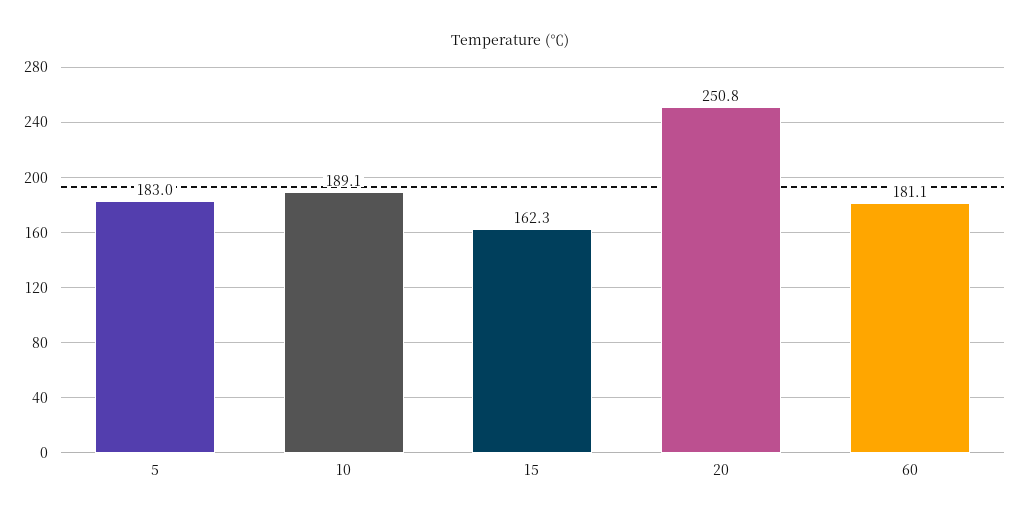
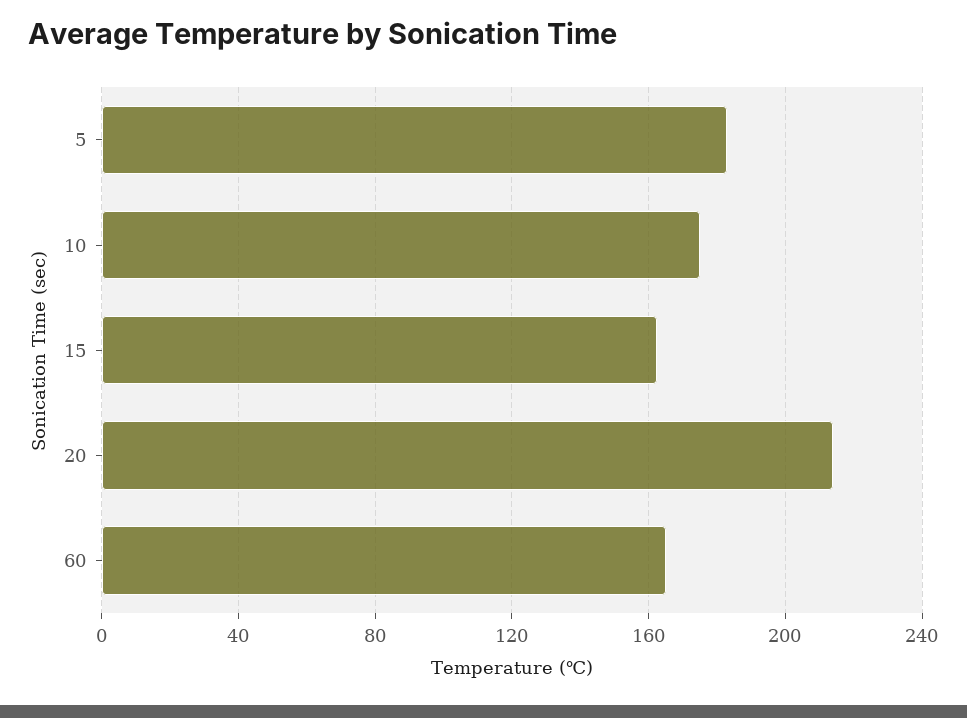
10: 189.1 -> 175
20: 250.8 -> 215
60: 181.1 -> 165

